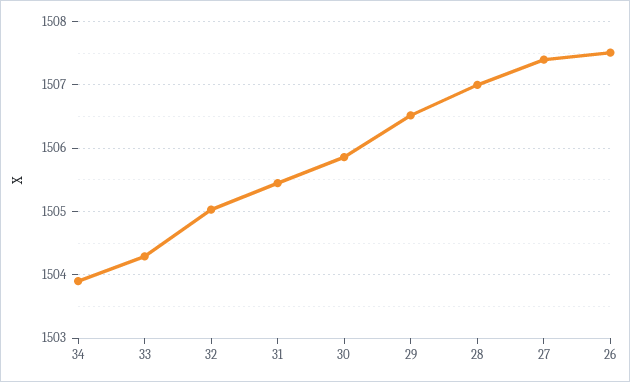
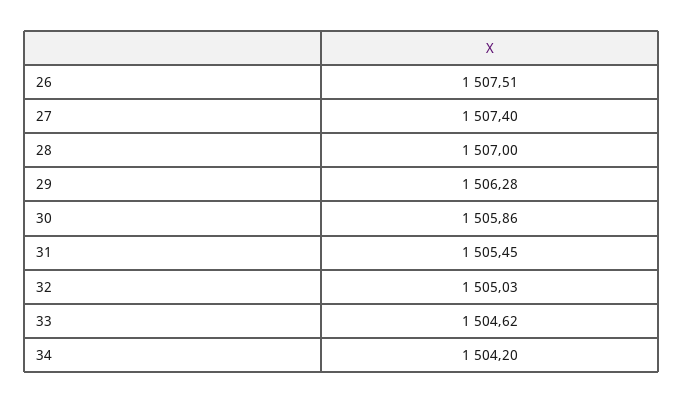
34: 1503.9 -> 1504.2
33: 1504.3 -> 1504.62
29: 1506.5 -> 1506.28

